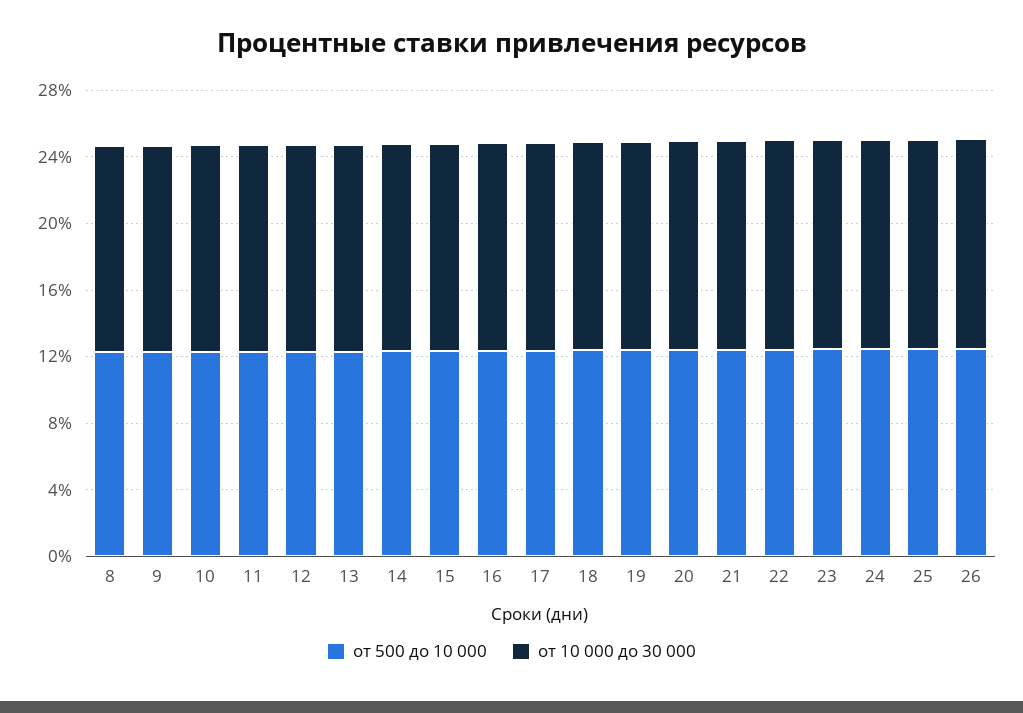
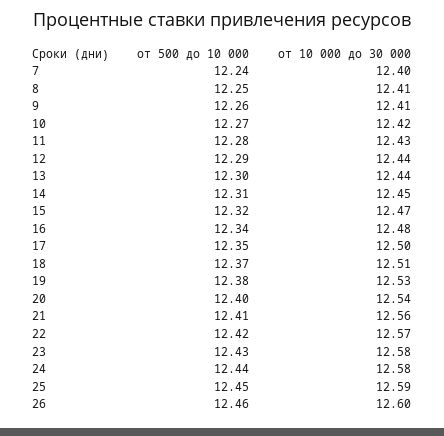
от 500 до 10 000, 7: none -> 12.24
от 10 000 до 30 000, 7: none -> 12.4

